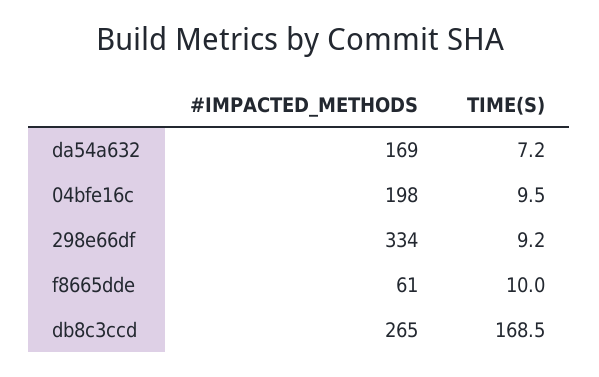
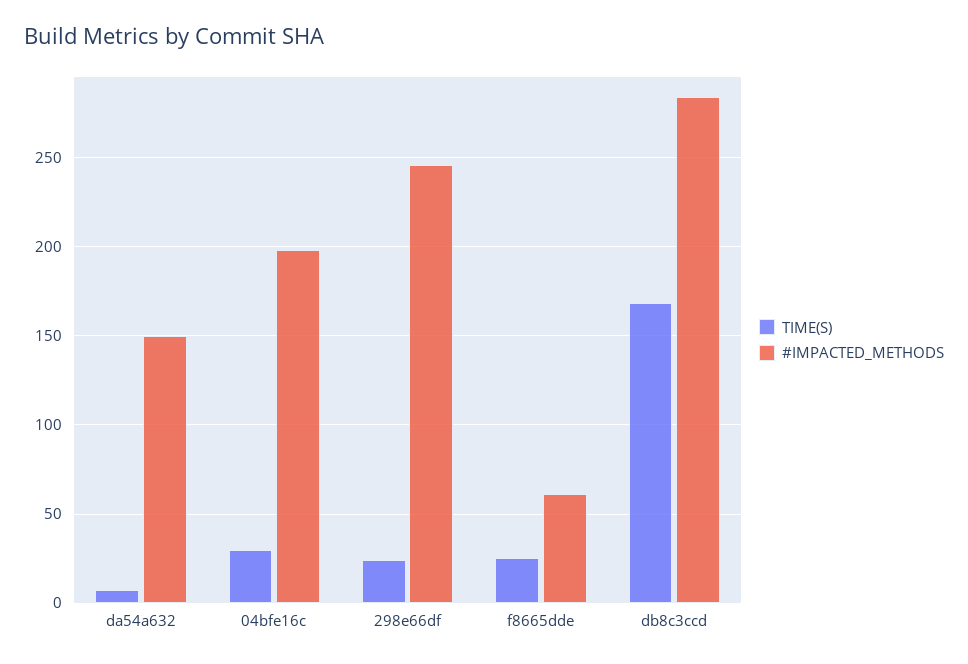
#IMPACTED_METHODS, da54a632: 169 -> 150
TIME(S), 04bfe16c: 9.5 -> 30
#IMPACTED_METHODS, 298e66df: 334 -> 245
TIME(S), 298e66df: 9.2 -> 25
TIME(S), f8665dde: 10 -> 25
#IMPACTED_METHODS, db8c3ccd: 265 -> 285

